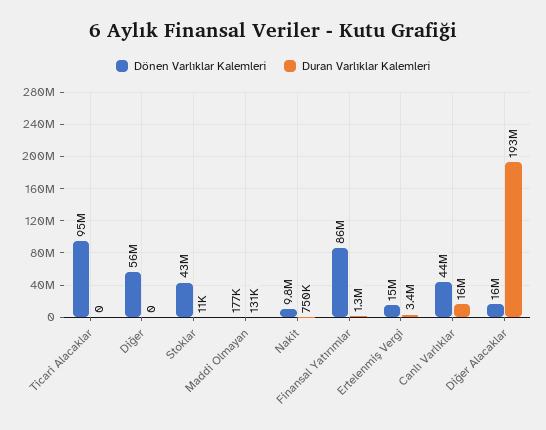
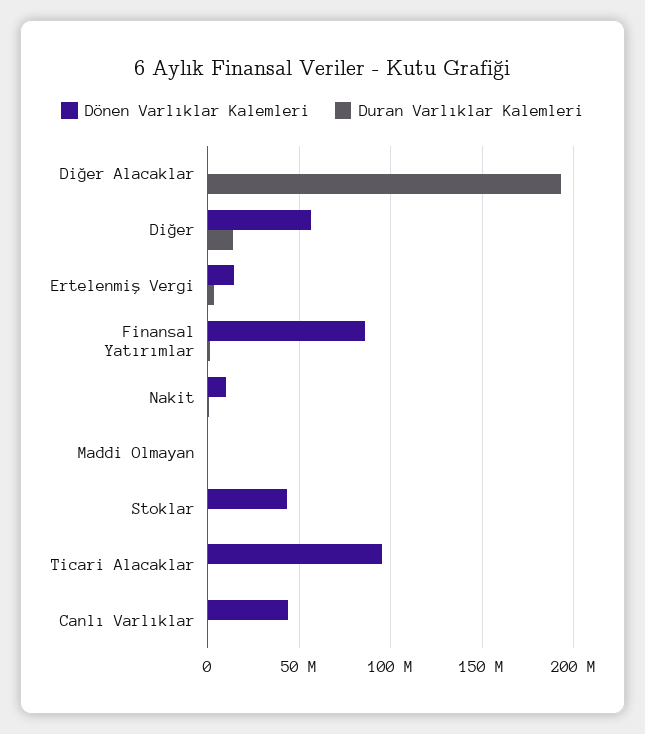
Duran Varlıklar Kalemleri, Diğer: 0 -> 15000000
Duran Varlıklar Kalemleri, Canlı Varlıklar: 16000000 -> 0
Dönen Varlıklar Kalemleri, Diğer Alacaklar: 16000000 -> 0

